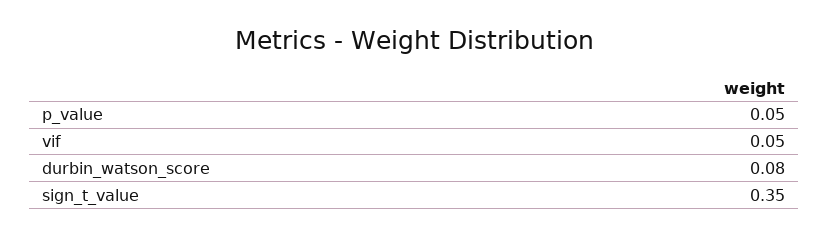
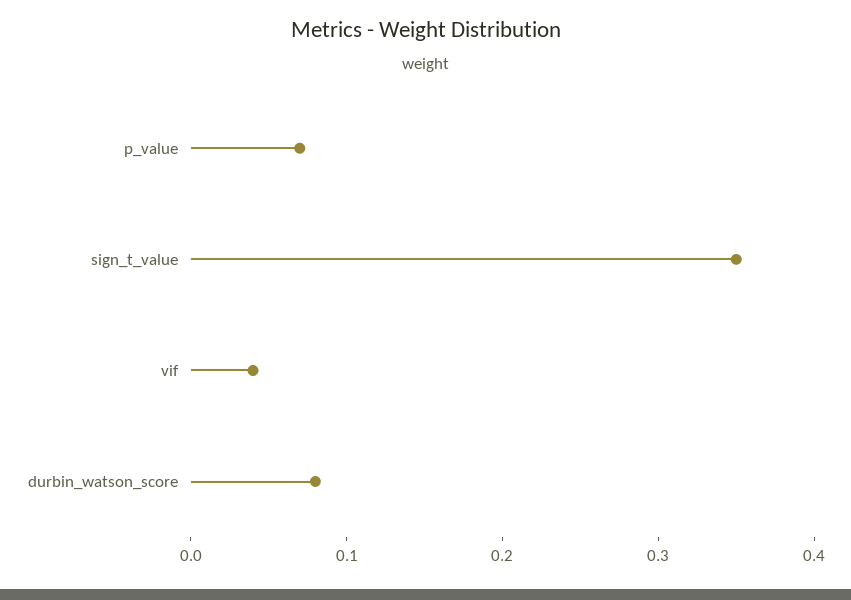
p_value: 0.05 -> 0.07
vif: 0.05 -> 0.04

